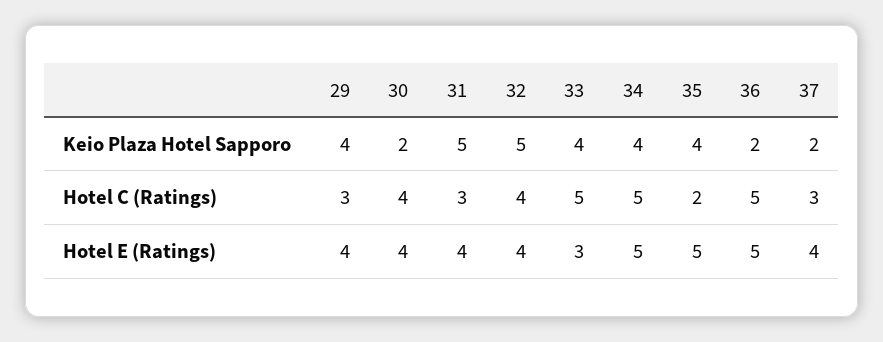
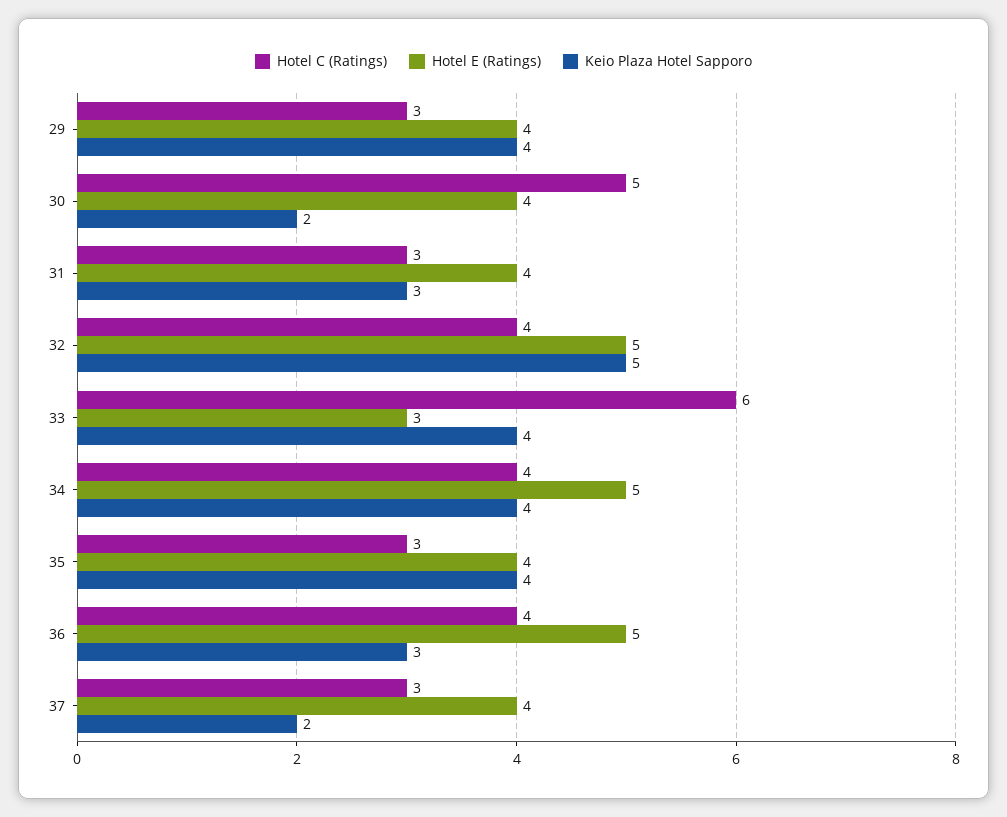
Keio Plaza Hotel Sapporo, 31: 5 -> 3
Keio Plaza Hotel Sapporo, 36: 2 -> 3
Hotel C (Ratings), 30: 4 -> 5
Hotel C (Ratings), 33: 5 -> 6
Hotel C (Ratings), 34: 5 -> 4
Hotel C (Ratings), 35: 2 -> 3
Hotel C (Ratings), 36: 5 -> 4
Hotel E (Ratings), 32: 4 -> 5
Hotel E (Ratings), 35: 5 -> 4

